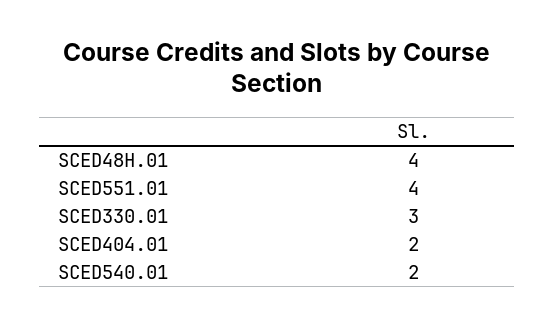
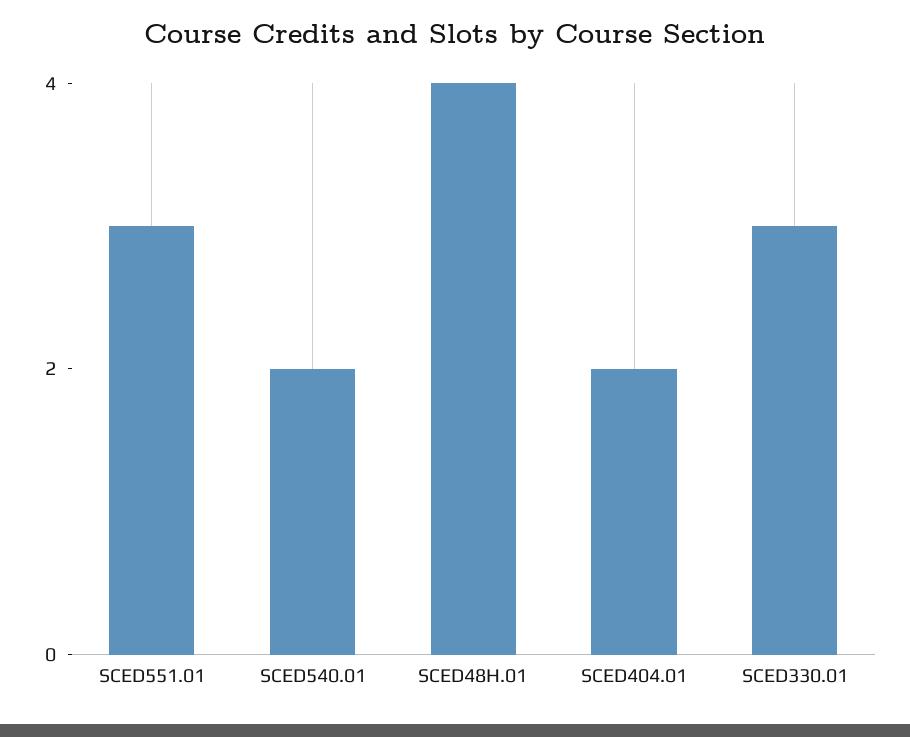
SCED551.01: 4 -> 3

